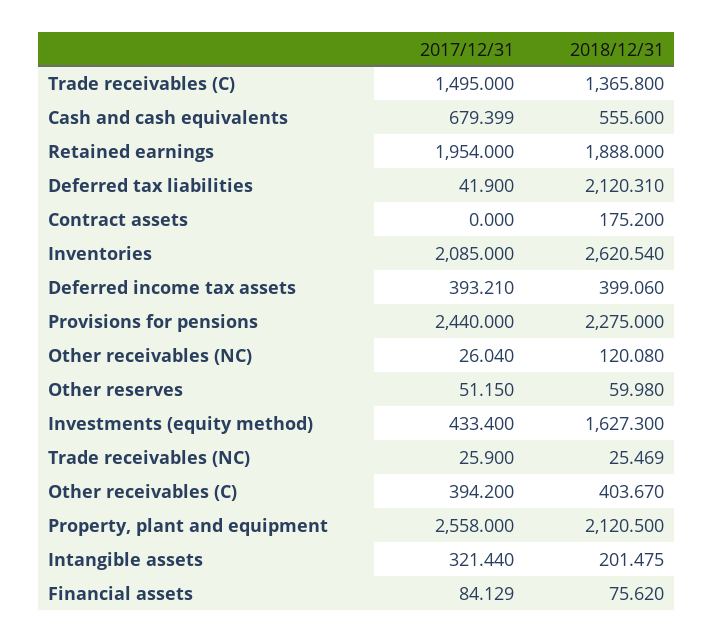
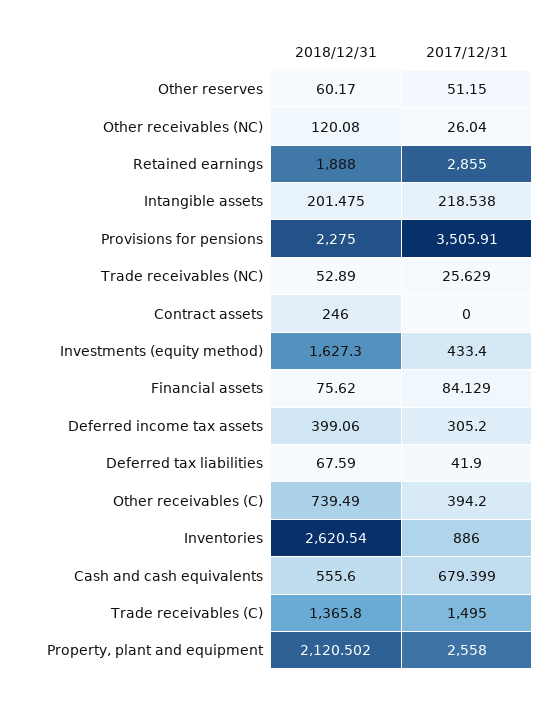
2017/12/31, Retained earnings: 1954 -> 2855
2018/12/31, Deferred tax liabilities: 2120.31 -> 67.59
2018/12/31, Contract assets: 175.2 -> 246
2017/12/31, Inventories: 2085 -> 886
2017/12/31, Deferred income tax assets: 393.21 -> 305.2
2017/12/31, Provisions for pensions: 2440 -> 3505.91
2018/12/31, Other reserves: 59.98 -> 60.17
2017/12/31, Trade receivables (NC): 25.9 -> 25.629
2018/12/31, Trade receivables (NC): 25.469 -> 52.89
2018/12/31, Other receivables (C): 403.67 -> 739.49
2018/12/31, Property, plant and equipment: 2120.5 -> 2120.502
2017/12/31, Intangible assets: 321.44 -> 218.538

